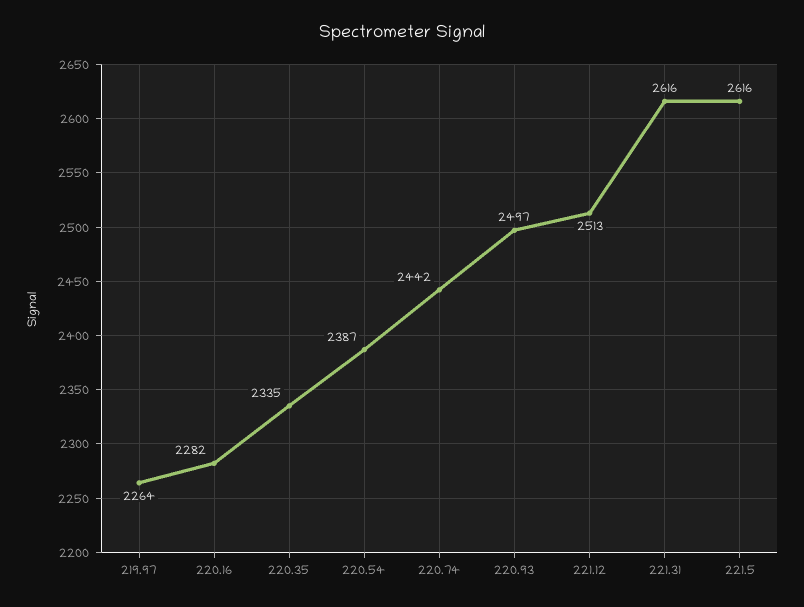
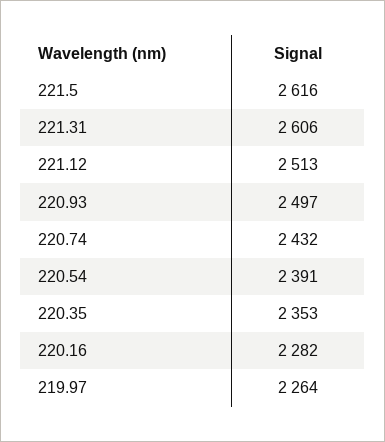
220.35: 2335 -> 2353
220.54: 2387 -> 2391
220.74: 2442 -> 2432
221.31: 2616 -> 2606

